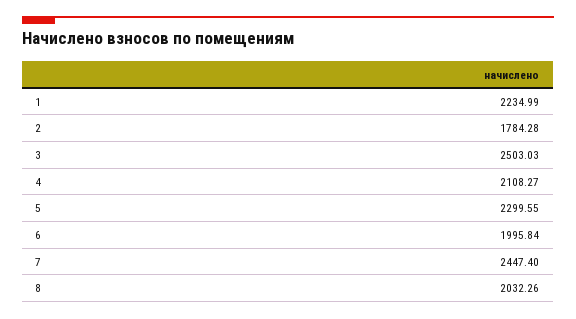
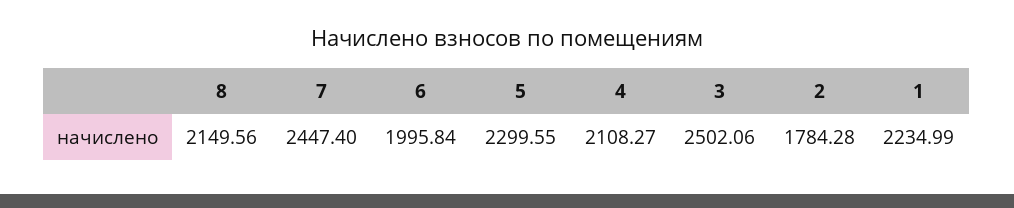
3: 2503.03 -> 2502.06
8: 2032.26 -> 2149.56

